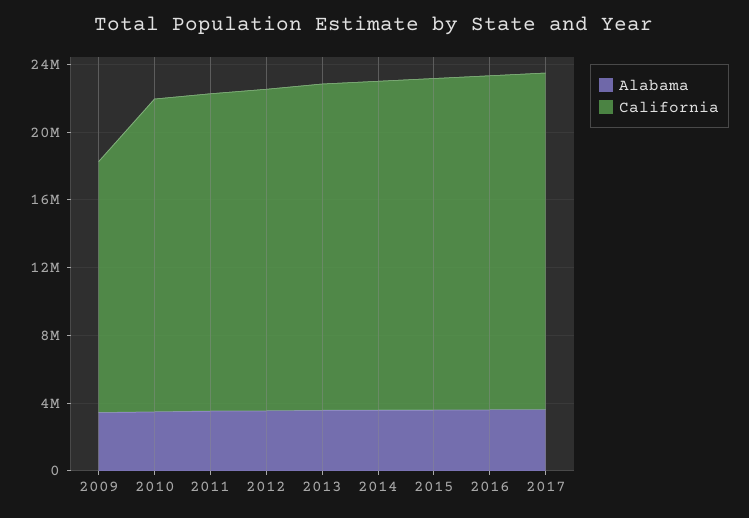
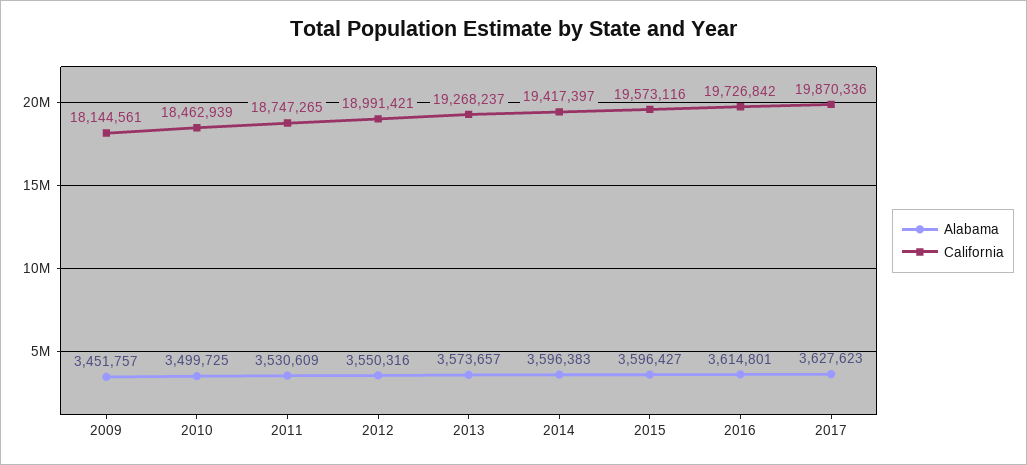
California, 2009: 15000000 -> 18144561

